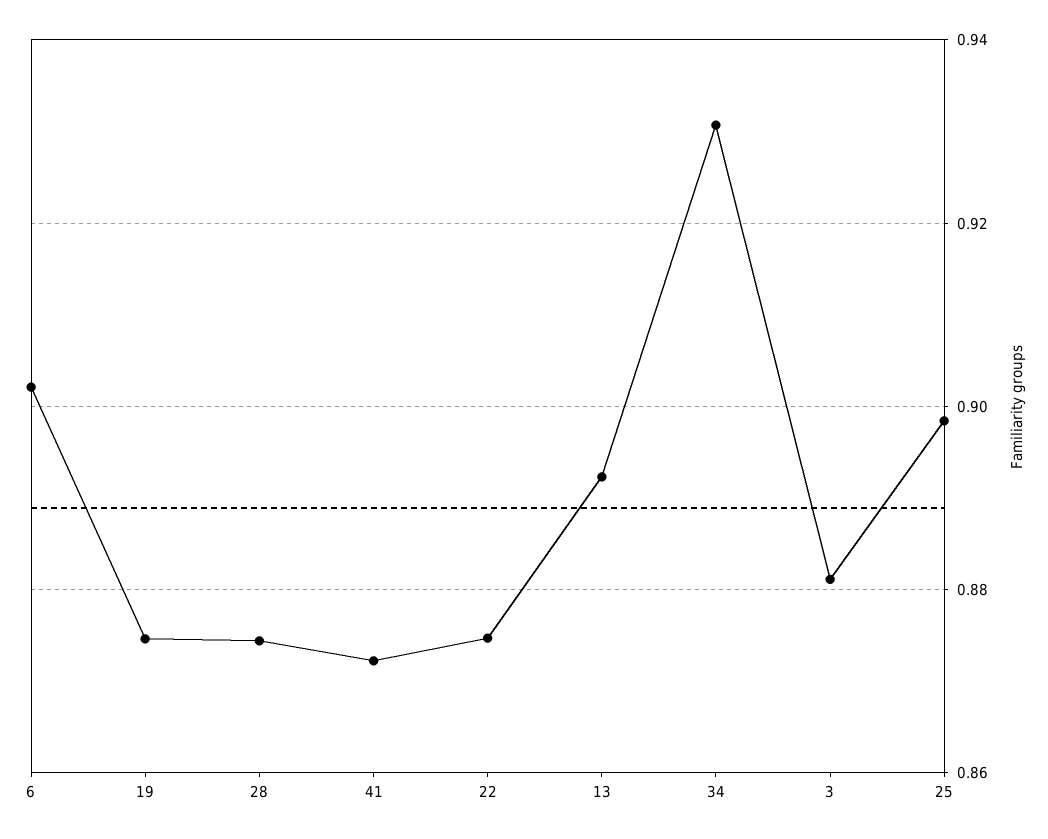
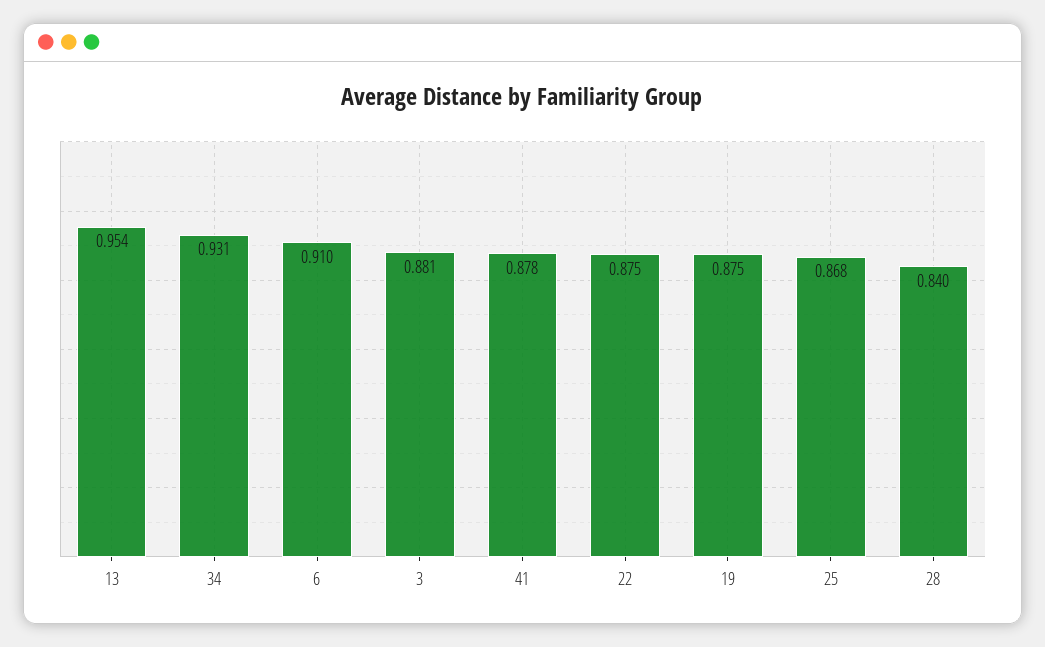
6: 0.902 -> 0.91
28: 0.874 -> 0.84
41: 0.872 -> 0.878
13: 0.892 -> 0.954
25: 0.898 -> 0.868

